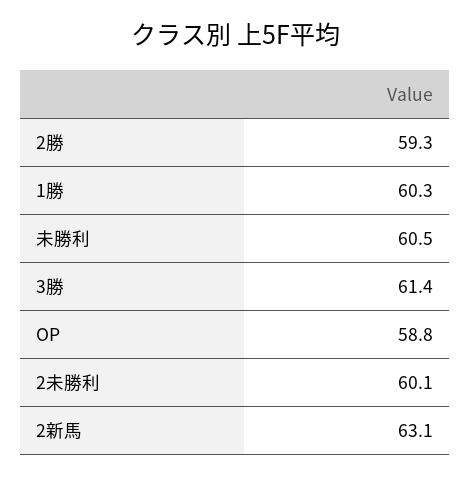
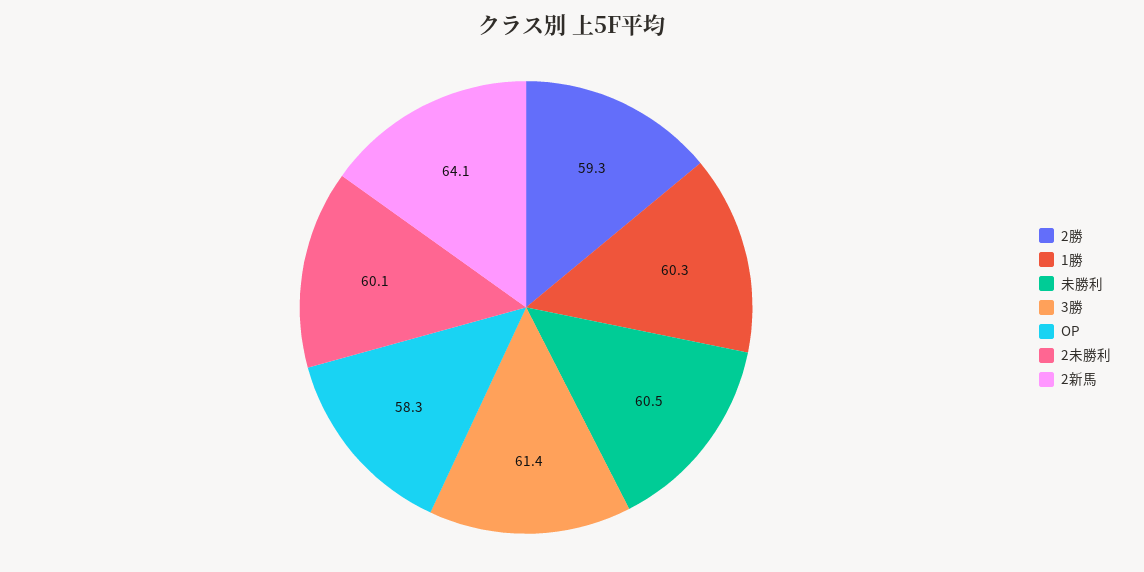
OP: 58.8 -> 58.3
2新馬: 63.1 -> 64.1

